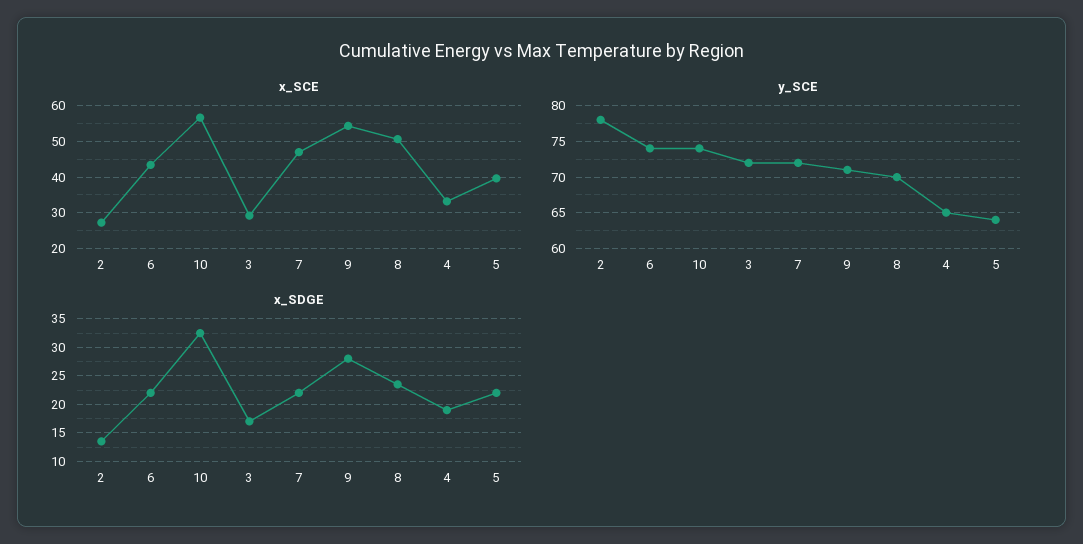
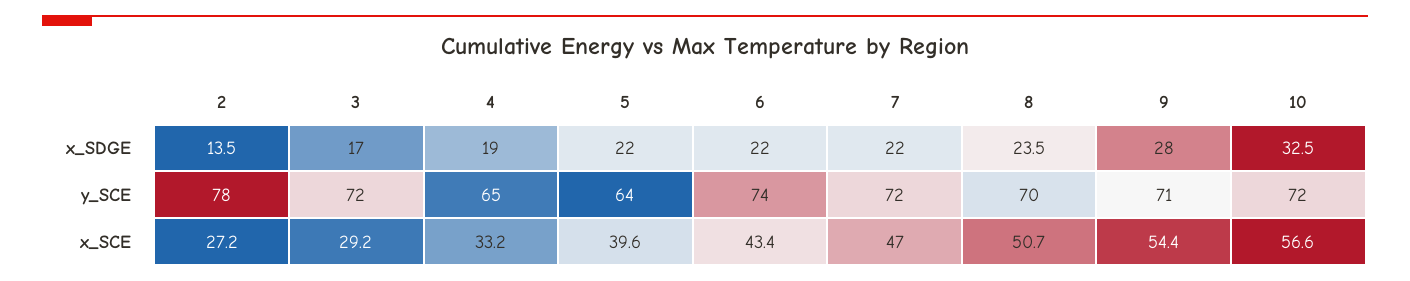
y_SCE, 10: 74 -> 72

